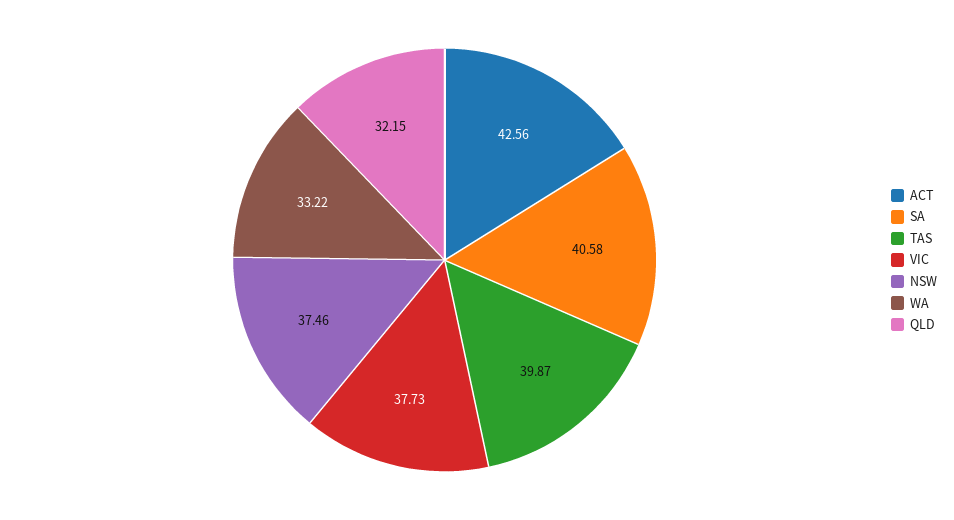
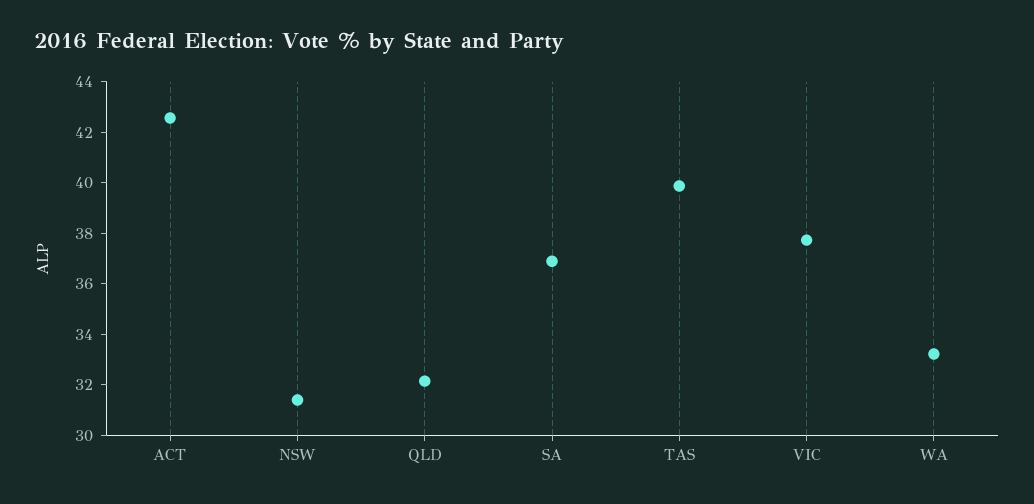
SA: 40.58 -> 37
NSW: 37.46 -> 31.5

